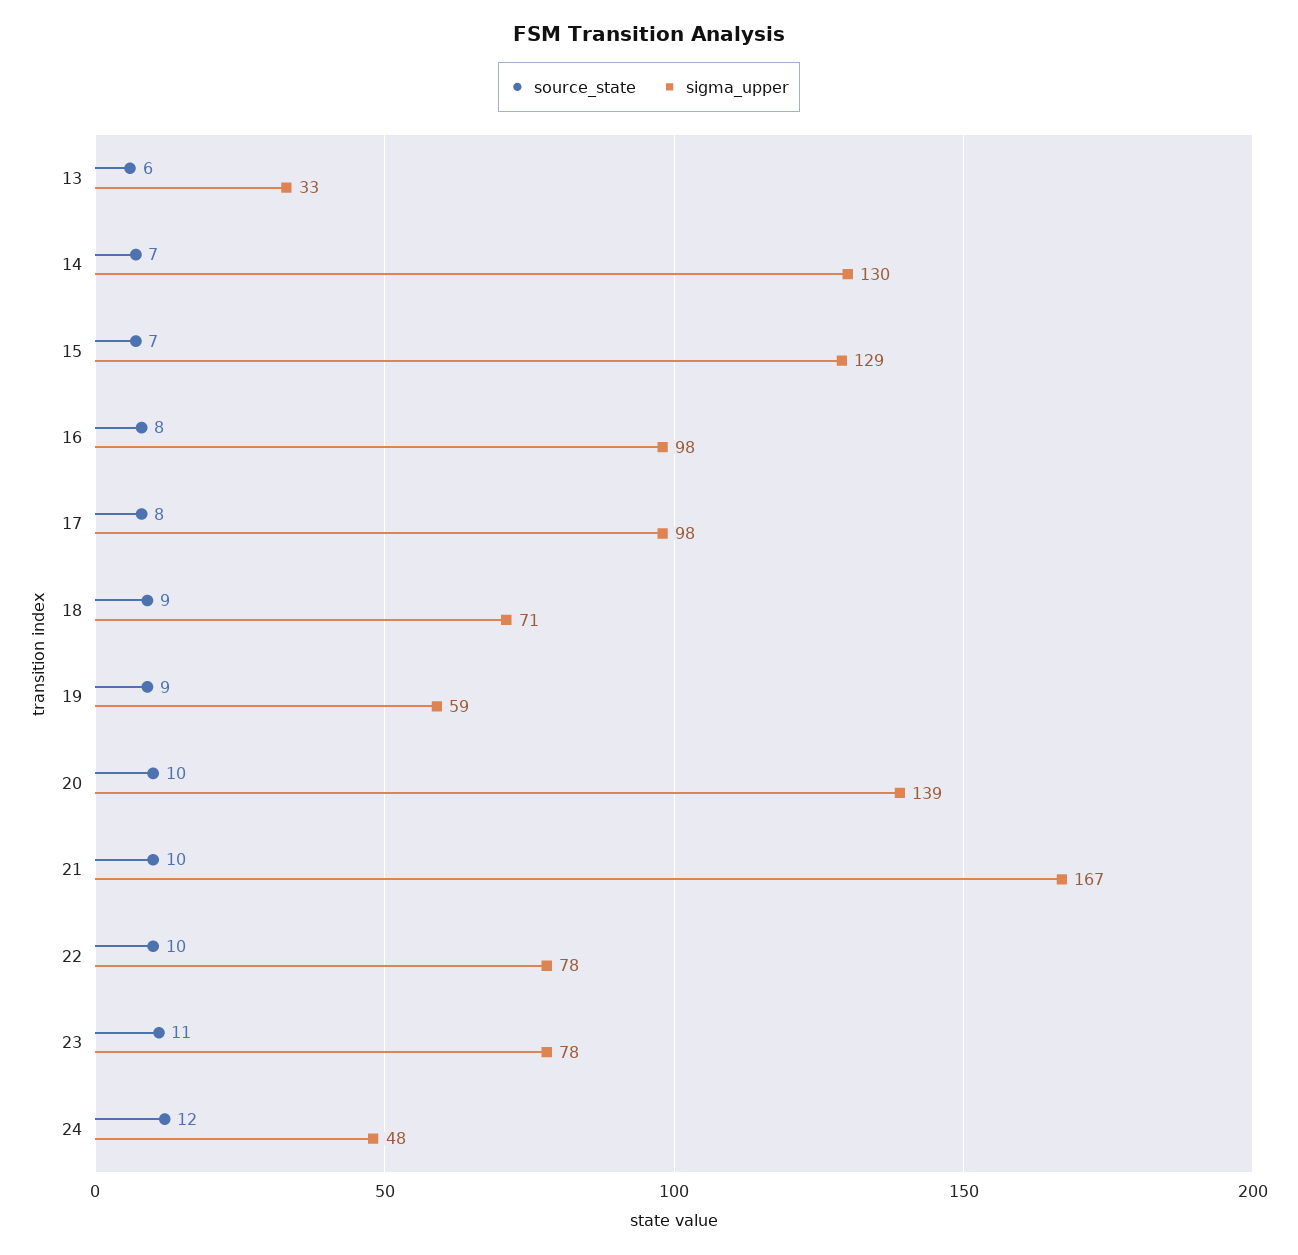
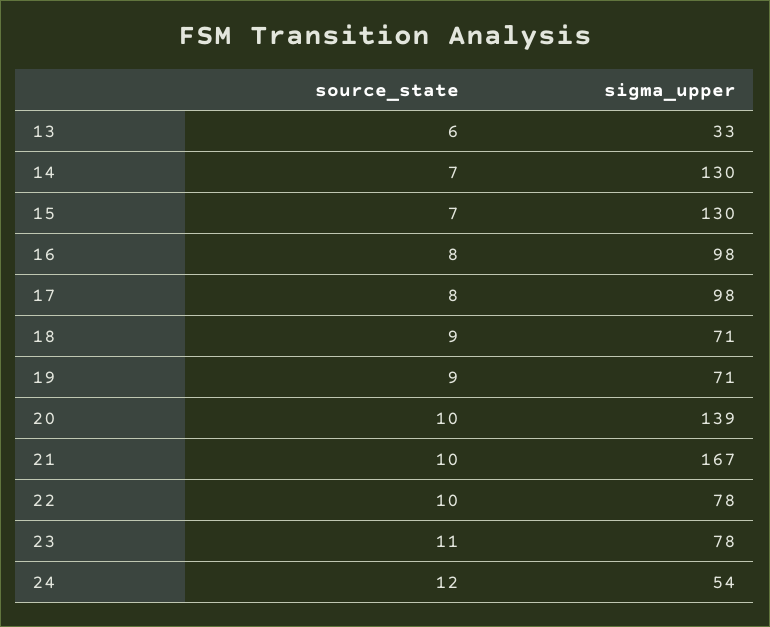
sigma_upper, 15: 129 -> 130
sigma_upper, 19: 59 -> 71
sigma_upper, 24: 48 -> 54

